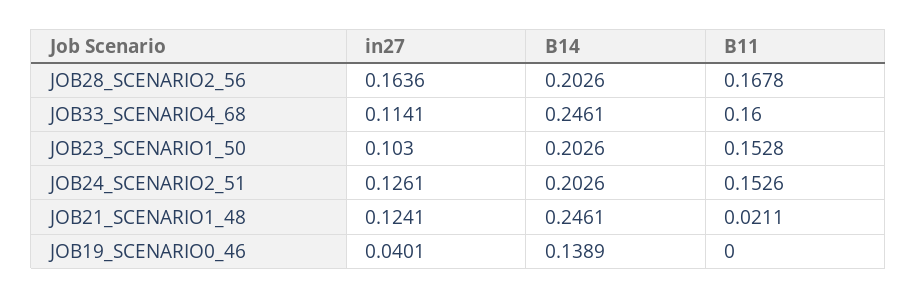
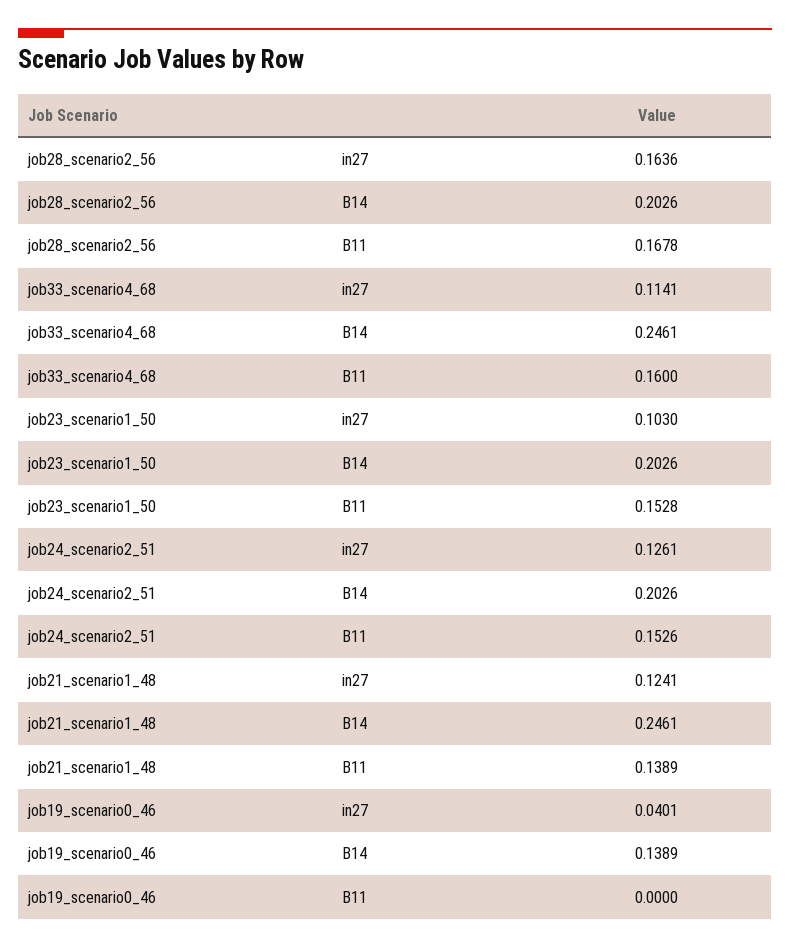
B11, JOB21_SCENARIO1_48: 0.0211 -> 0.1389

